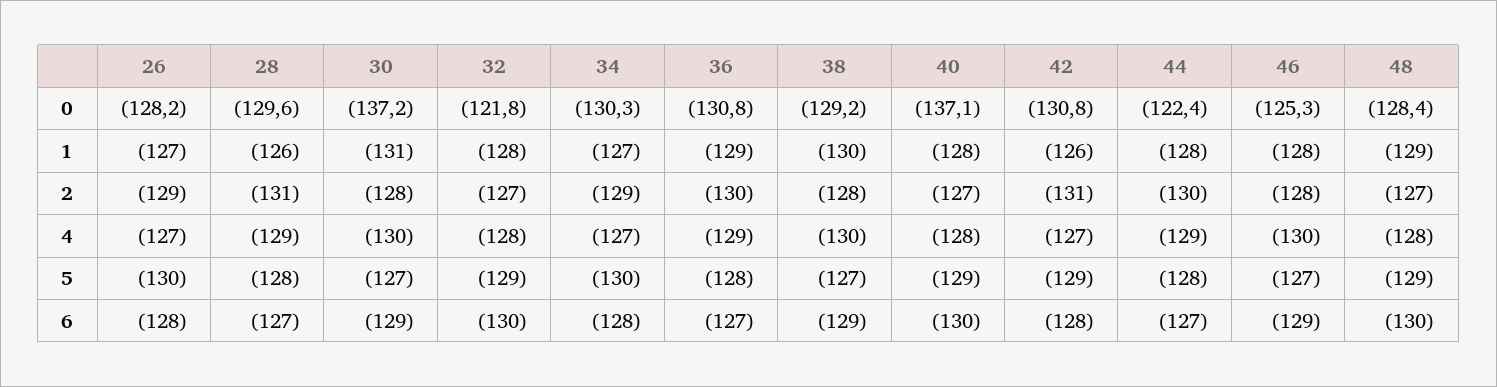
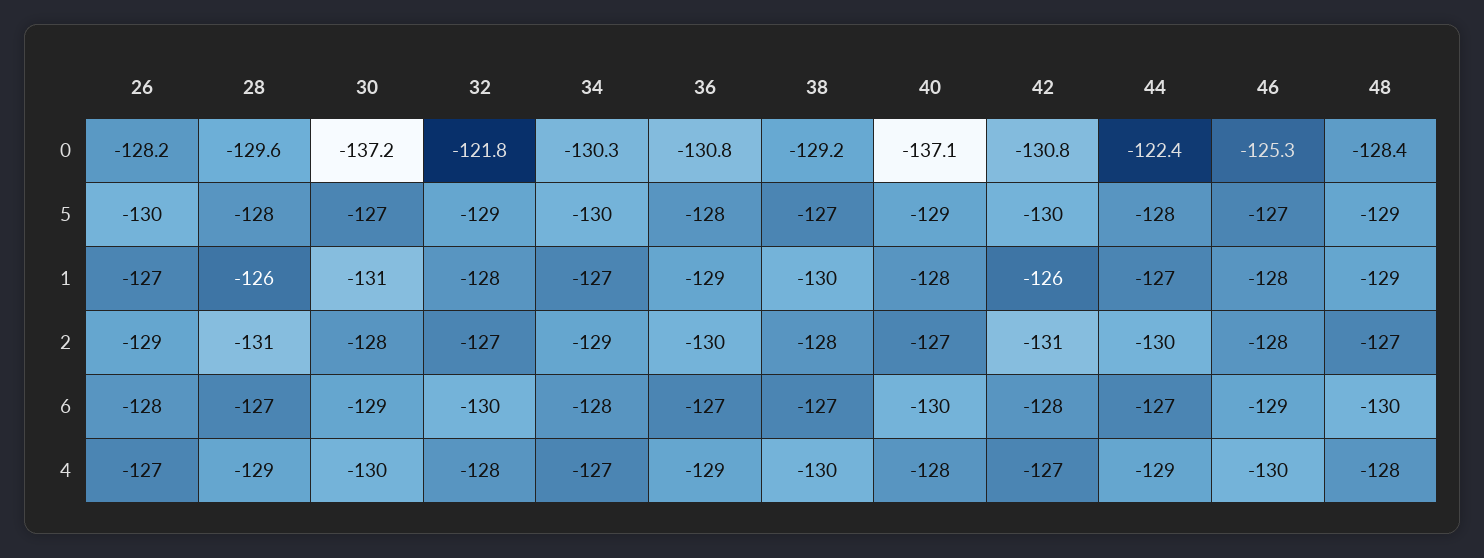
44, 1: -128 -> -127
42, 5: -129 -> -130
38, 6: -129 -> -127

